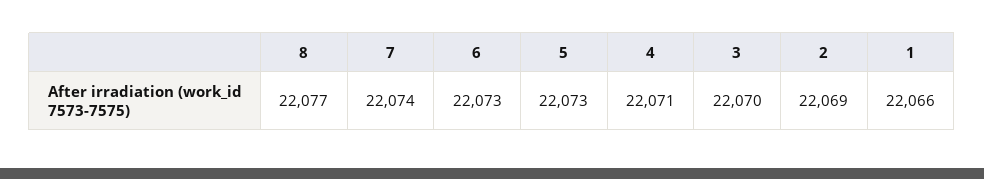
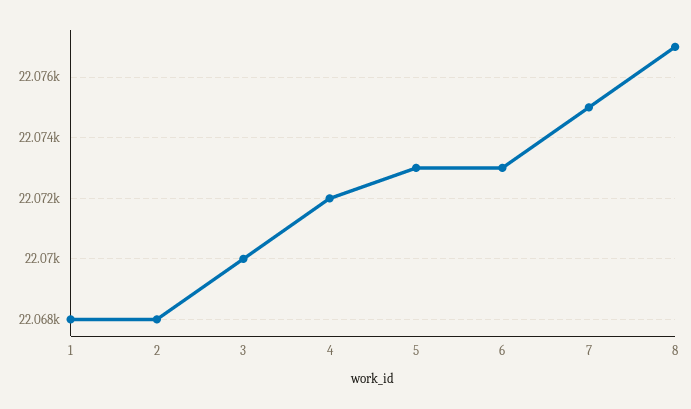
7: 22074 -> 22075
4: 22071 -> 22072
2: 22069 -> 22068
1: 22066 -> 22068

